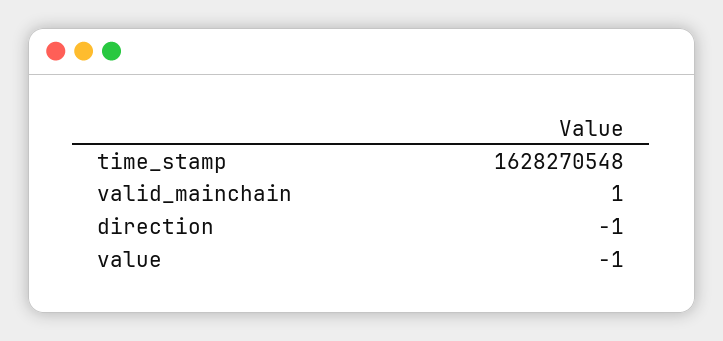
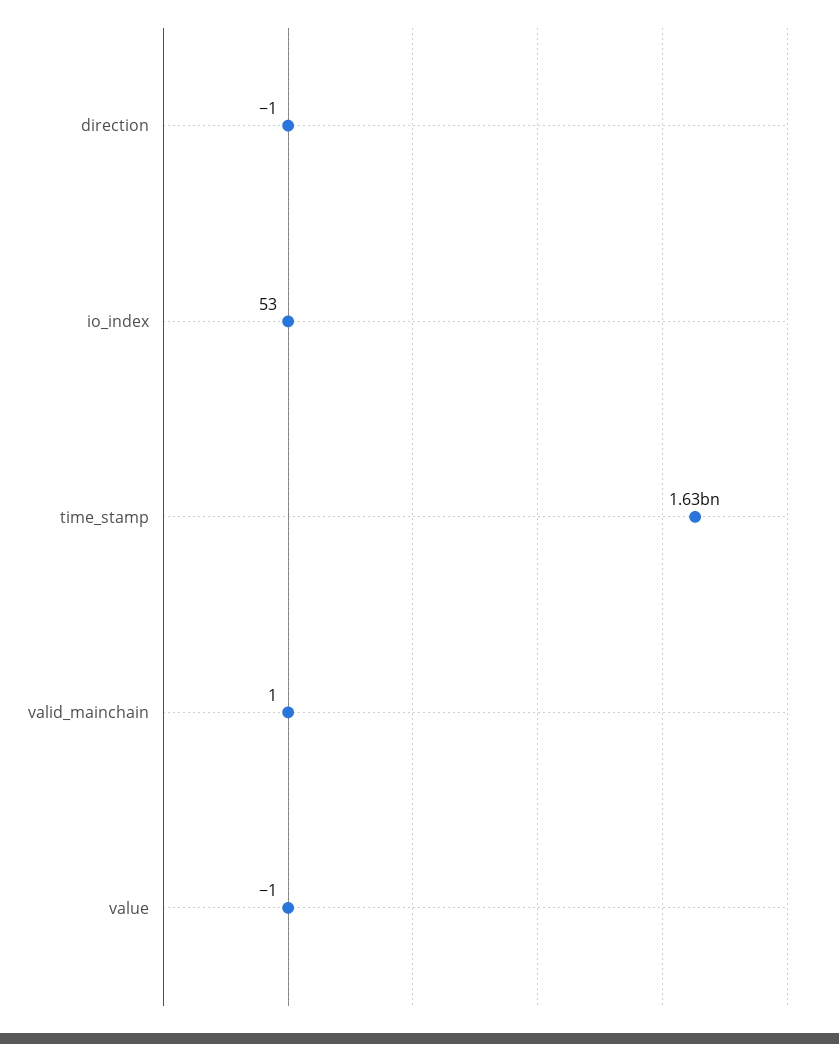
io_index: none -> 53

